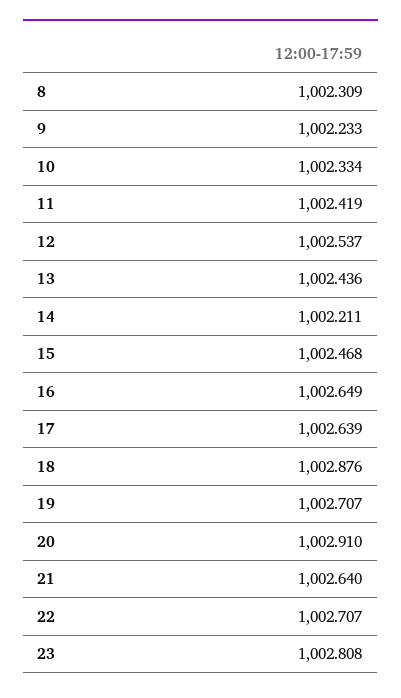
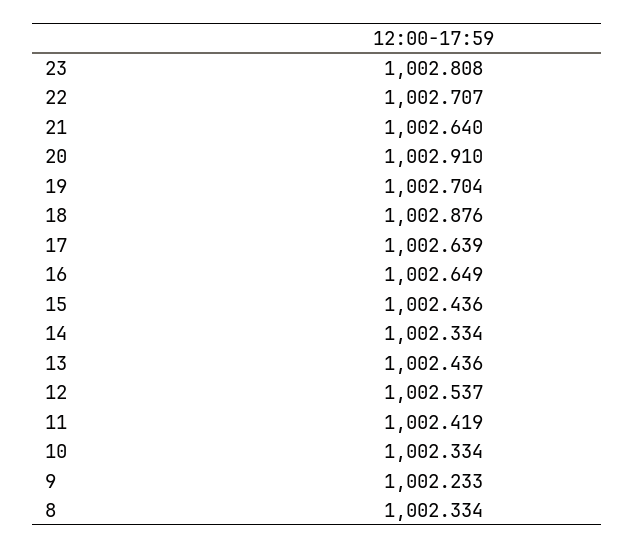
8: 1002.309 -> 1002.334
14: 1002.211 -> 1002.334
15: 1002.468 -> 1002.436
19: 1002.707 -> 1002.704

